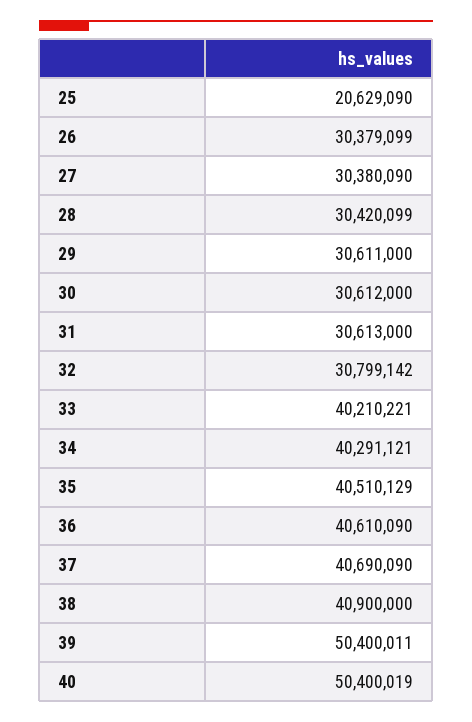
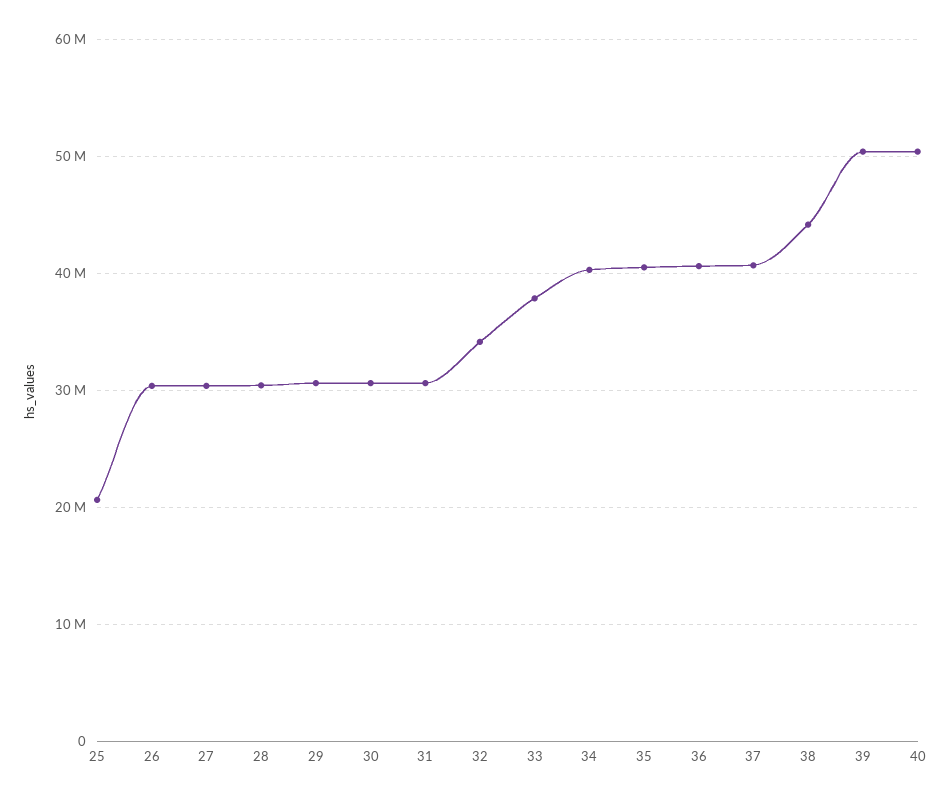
32: 30799142 -> 34000000
33: 40210221 -> 38000000
38: 40900000 -> 44000000

